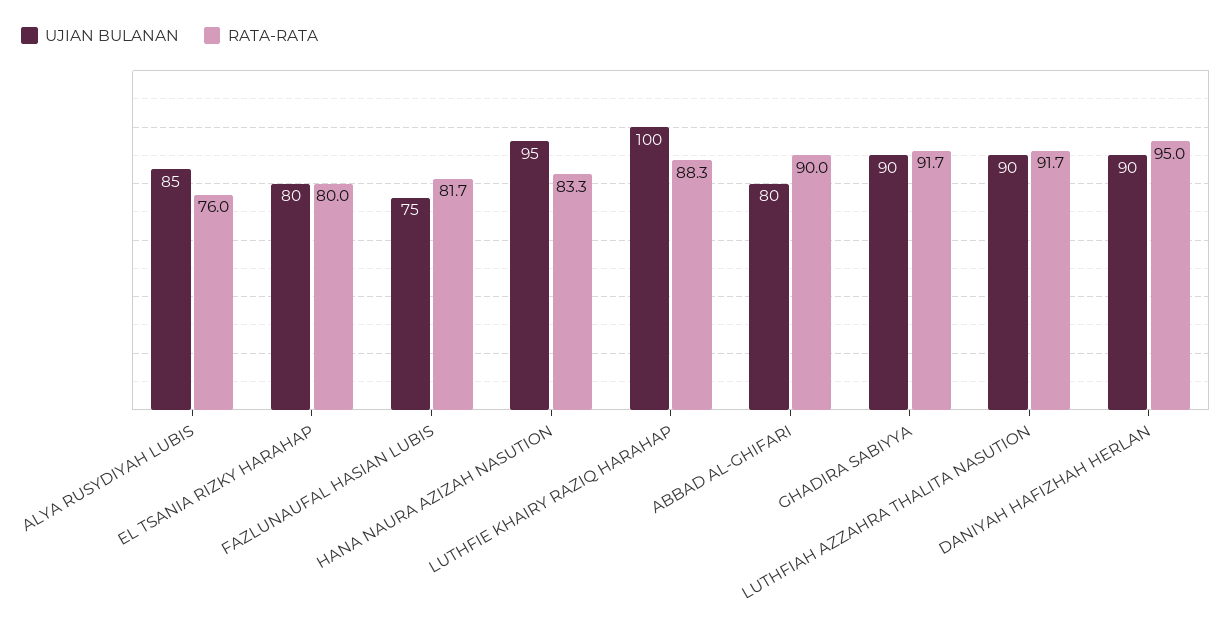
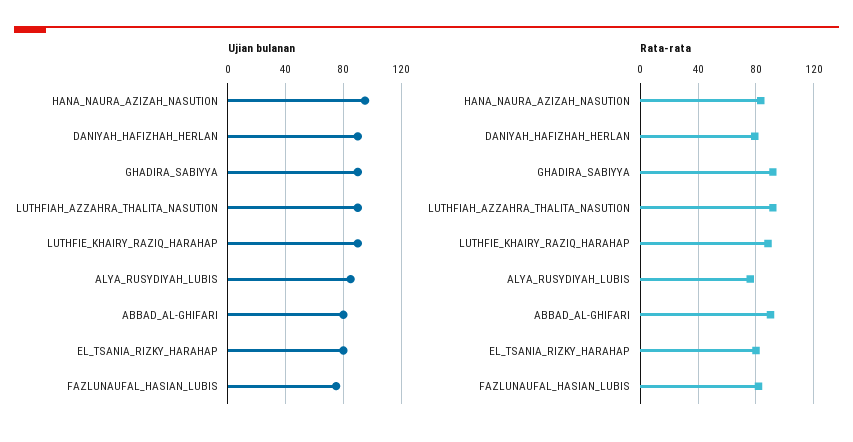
UJIAN BULANAN, LUTHFIE KHAIRY RAZIQ HARAHAP: 100 -> 90
RATA-RATA, DANIYAH HAFIZHAH HERLAN: 95 -> 80

